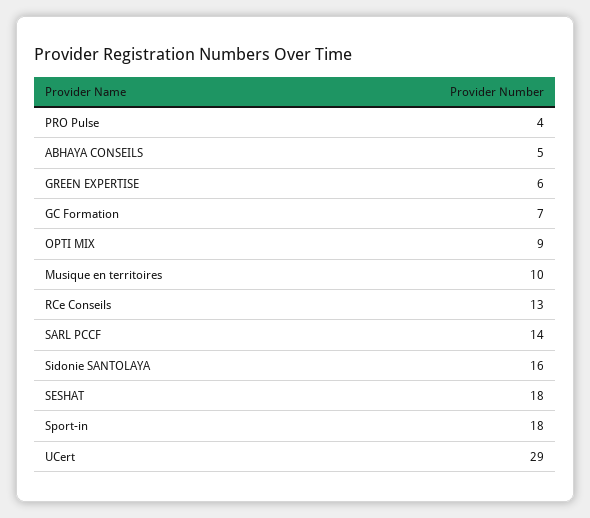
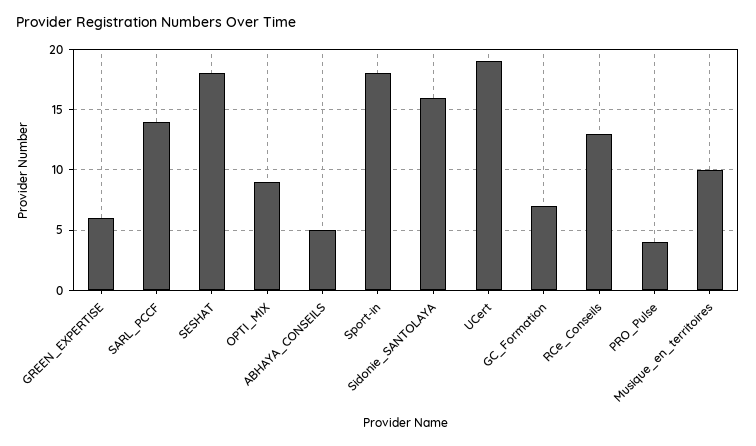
UCert: 29 -> 19

